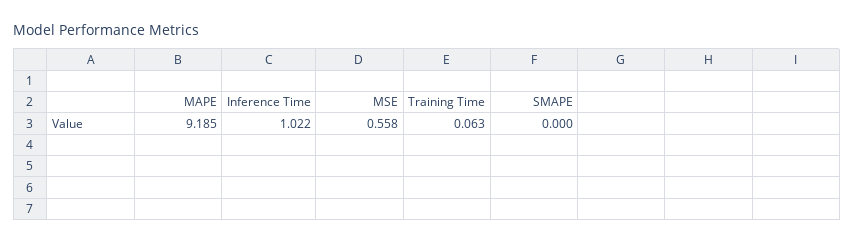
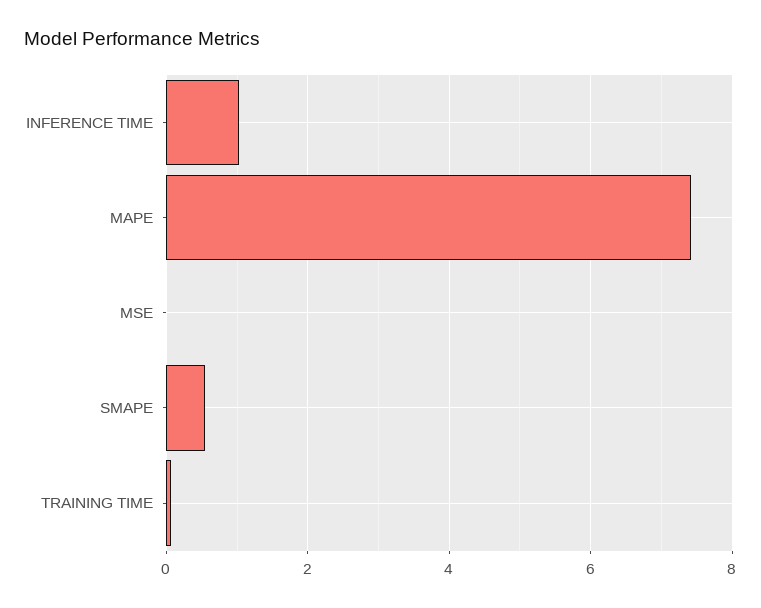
MAPE: 9.185 -> 7.4
MSE: 0.558 -> 0
SMAPE: 0 -> 0.6

